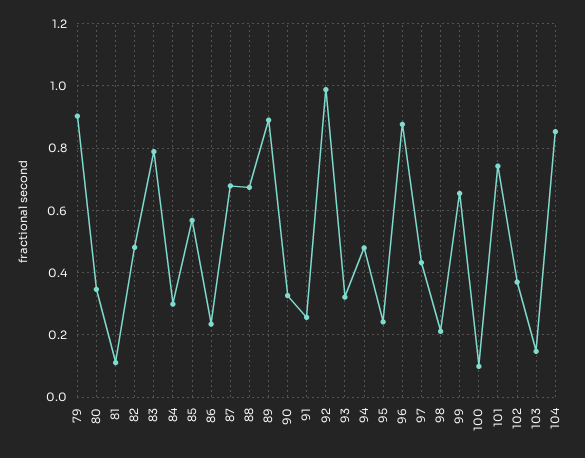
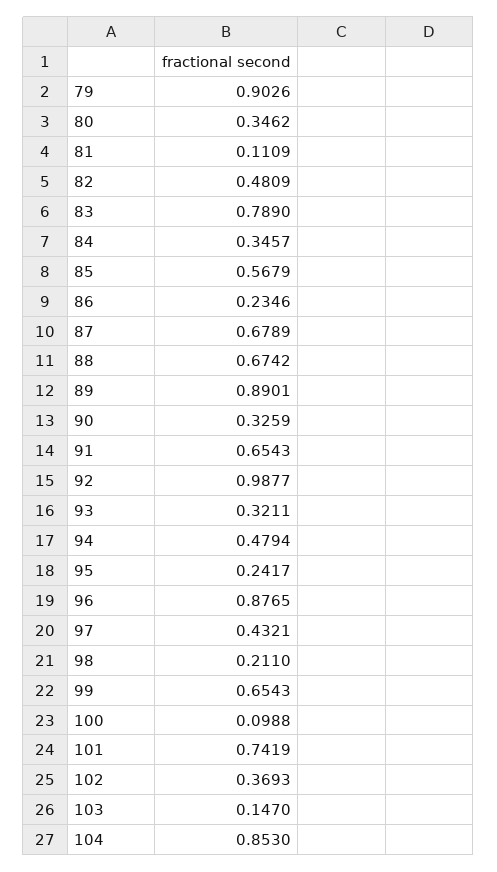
84: 0.3 -> 0.3457
91: 0.26 -> 0.6543

